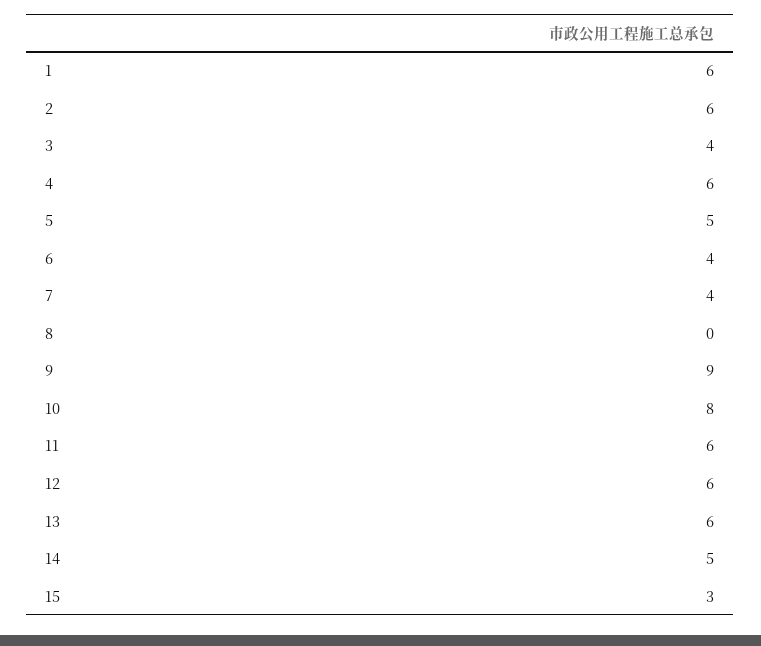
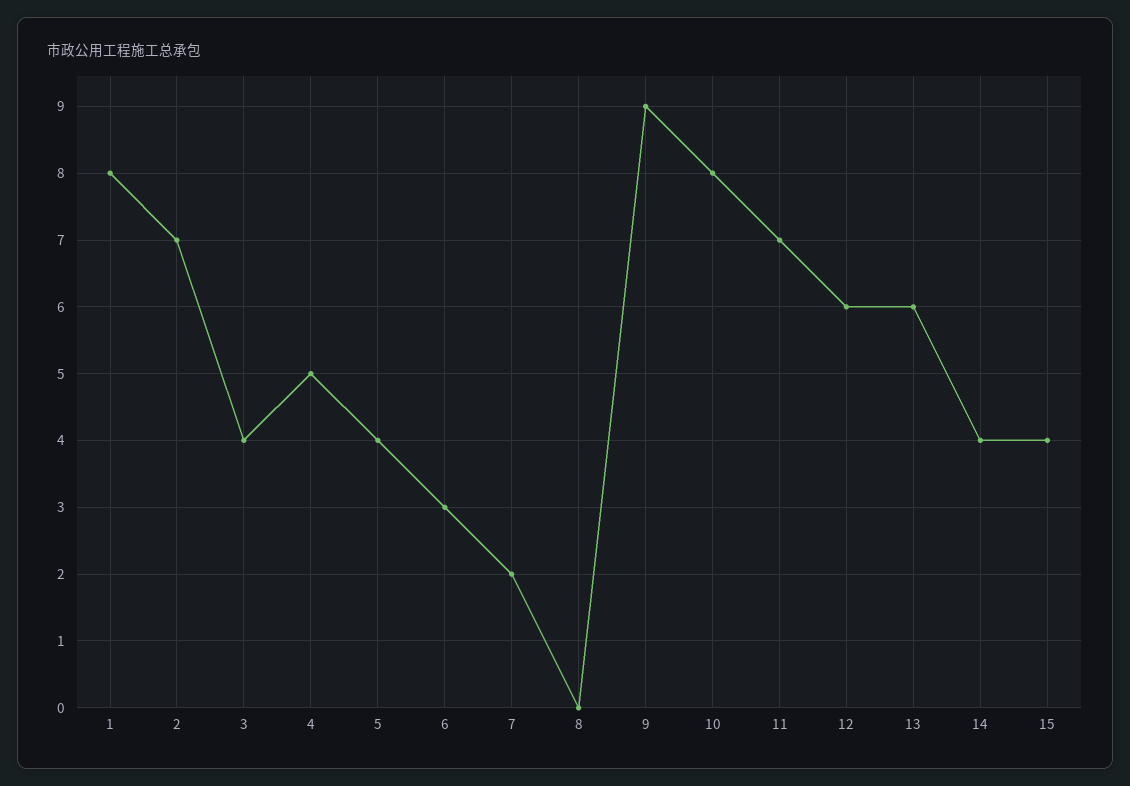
1: 6 -> 8
2: 6 -> 7
4: 6 -> 5
5: 5 -> 4
6: 4 -> 3
7: 4 -> 2
11: 6 -> 7
14: 5 -> 4
15: 3 -> 4

